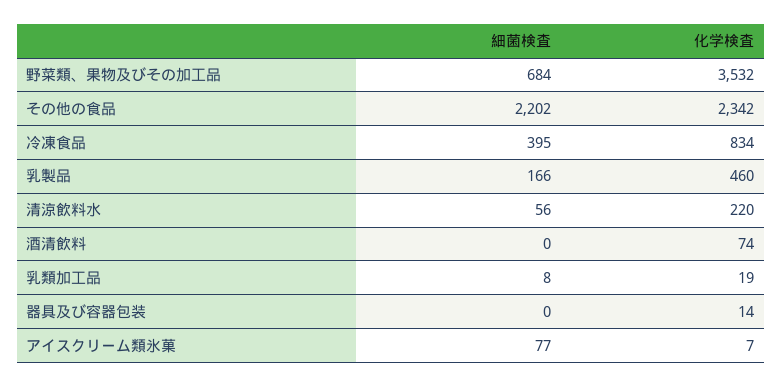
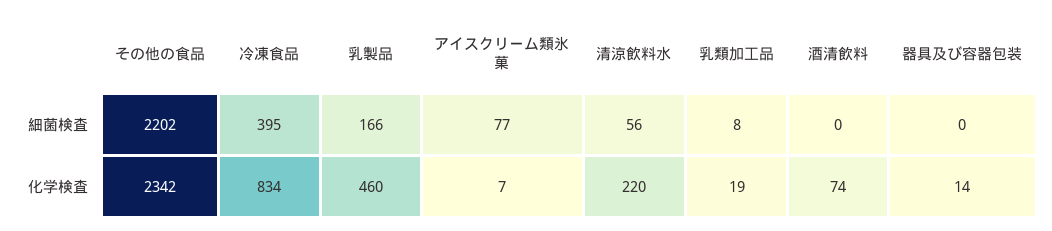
細菌検査, 野菜類、果物及びその加工品: 684 -> none
化学検査, 野菜類、果物及びその加工品: 3532 -> none

